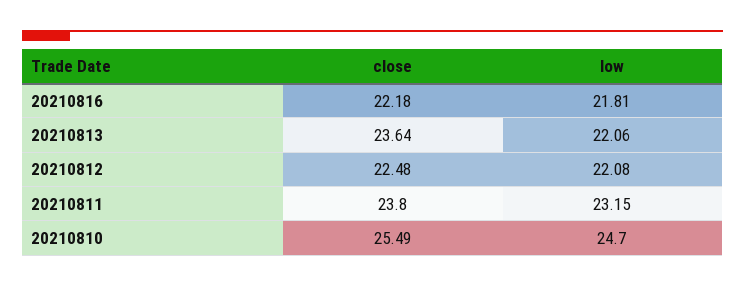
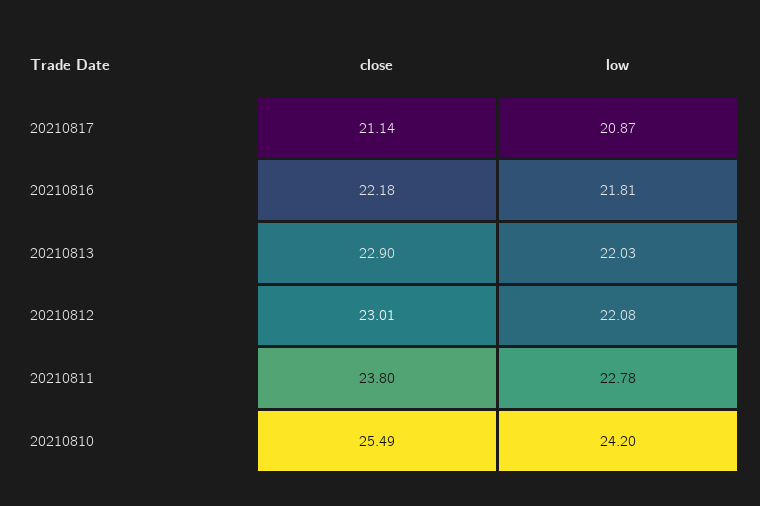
close, 20210813: 23.64 -> 22.9
low, 20210813: 22.06 -> 22.03
close, 20210812: 22.48 -> 23.01
low, 20210811: 23.15 -> 22.78
low, 20210810: 24.7 -> 24.2
close, 20210817: none -> 21.14
low, 20210817: none -> 20.87

